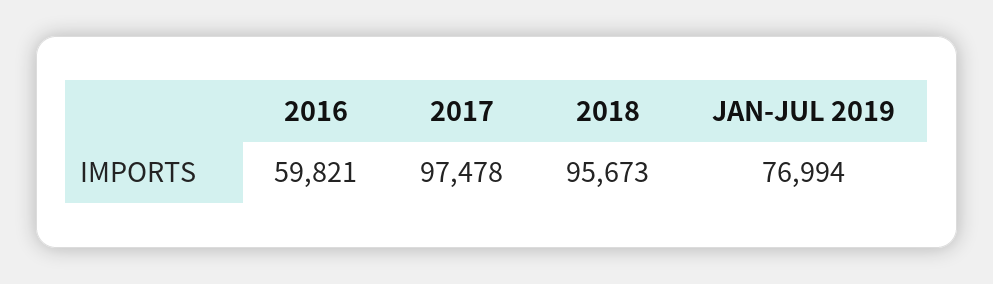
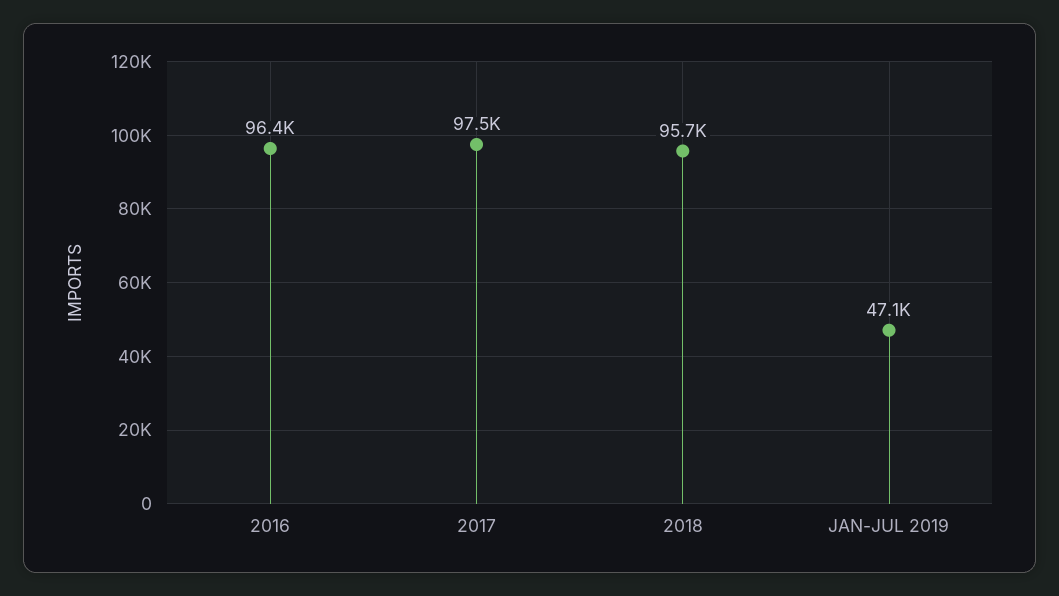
2016: 59821 -> 96400
JAN-JUL 2019: 76994 -> 47100

